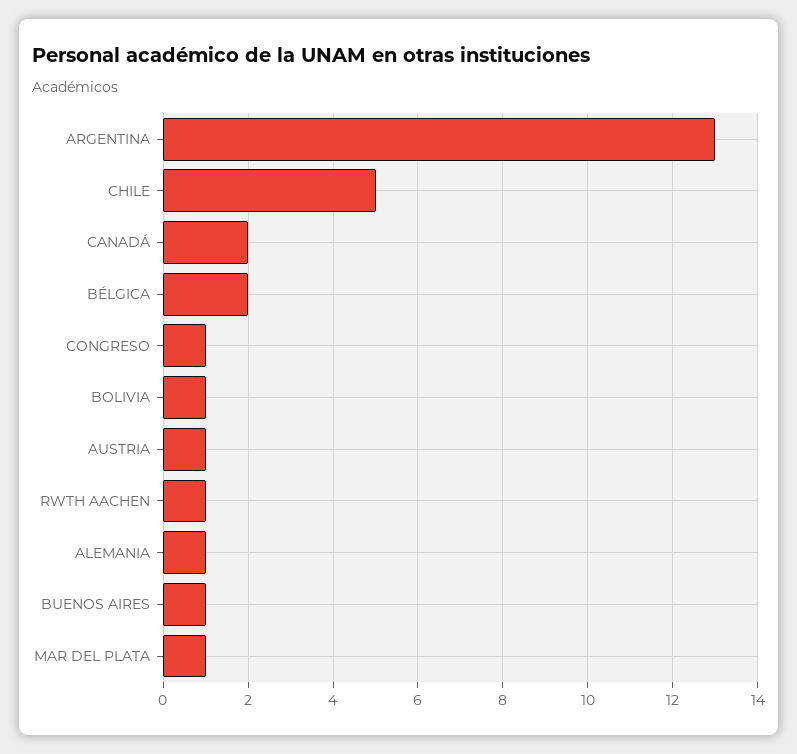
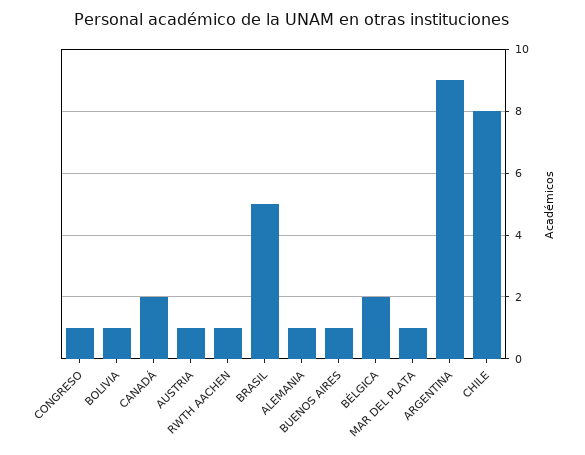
ARGENTINA: 13 -> 9
CHILE: 5 -> 8
BRASIL: none -> 5

